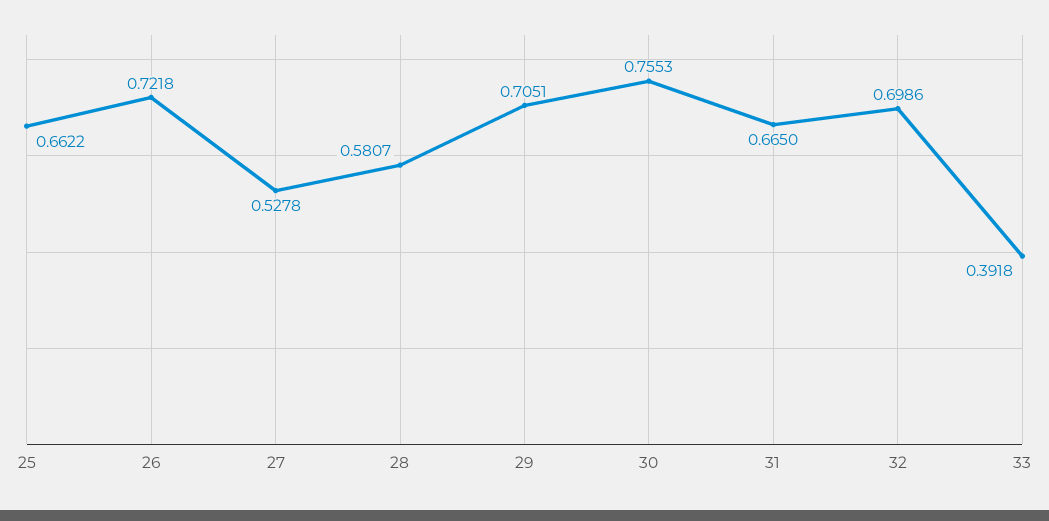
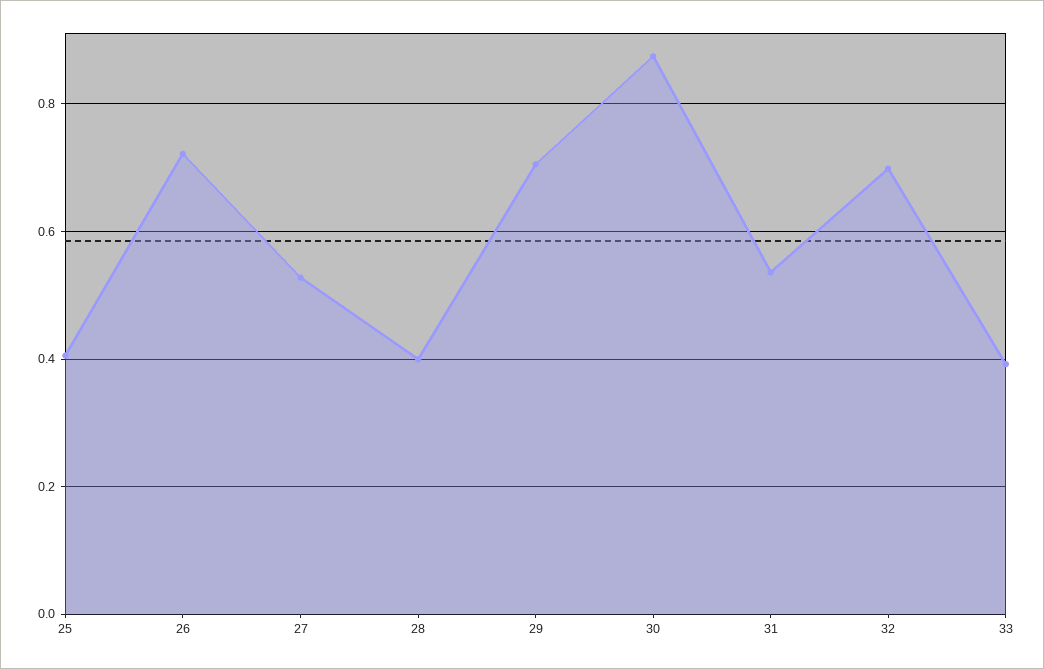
25: 0.6622 -> 0.4
28: 0.5807 -> 0.4
30: 0.7553 -> 0.88
31: 0.665 -> 0.54

